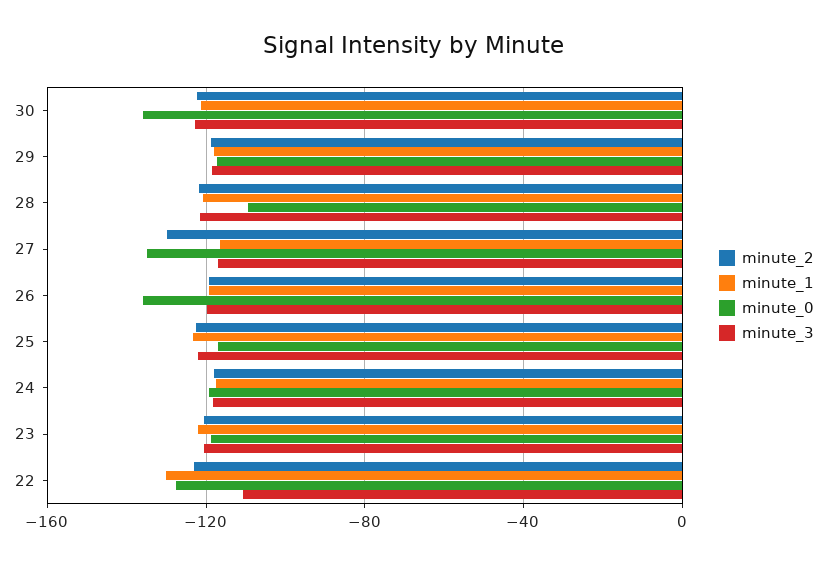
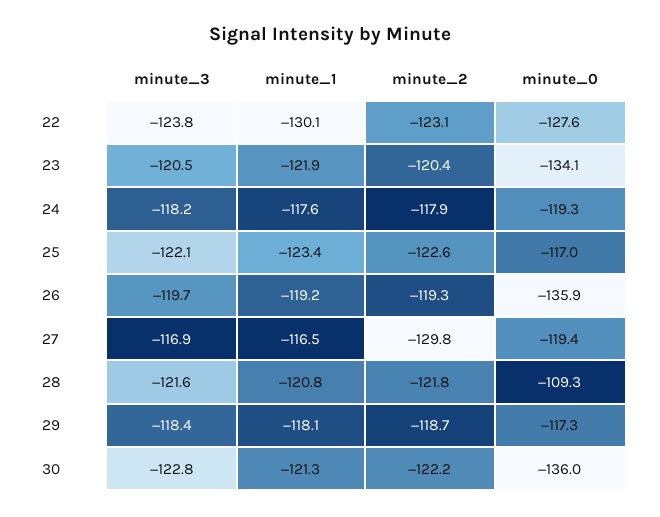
minute_0, 27: -135 -> -119.4
minute_0, 23: -120 -> -134.1
minute_3, 22: -110 -> -123.8

